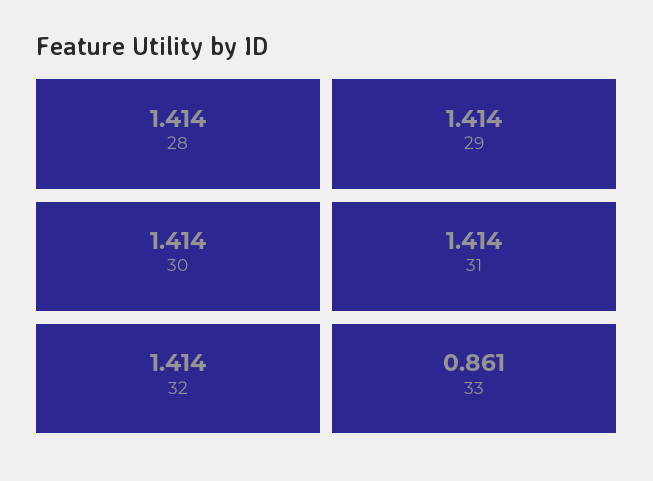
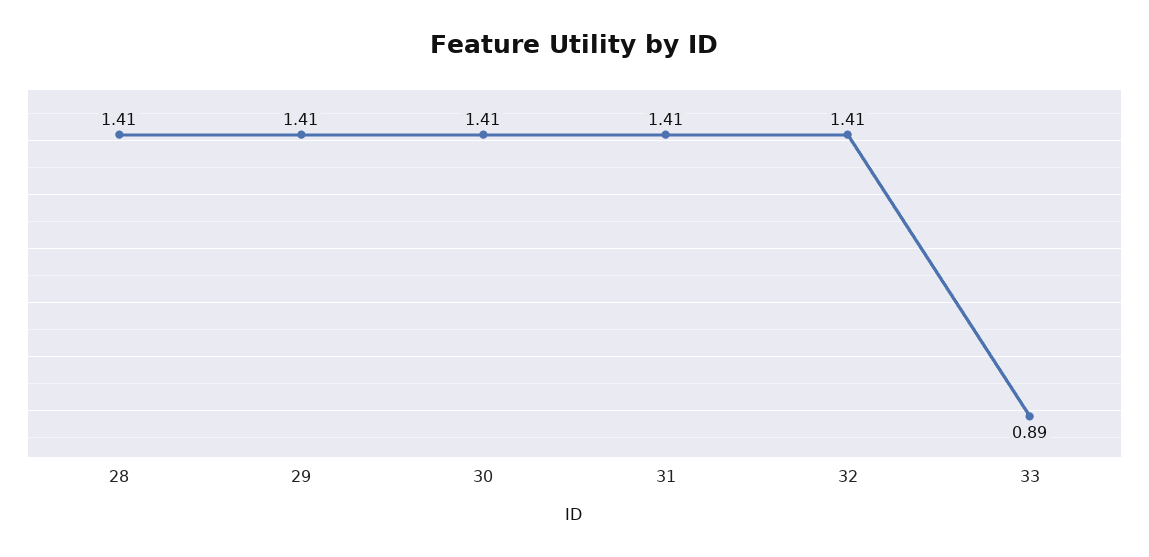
33: 0.861 -> 0.89

